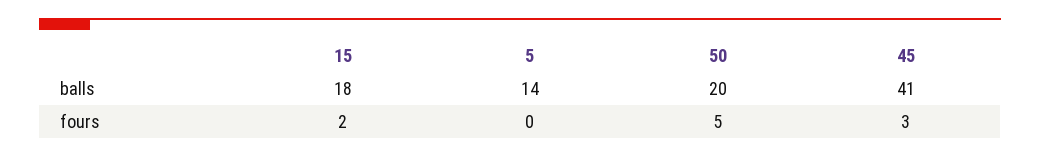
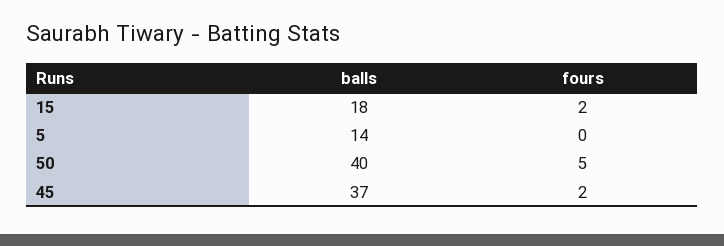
50, balls: 20 -> 40
45, balls: 41 -> 37
45, fours: 3 -> 2

